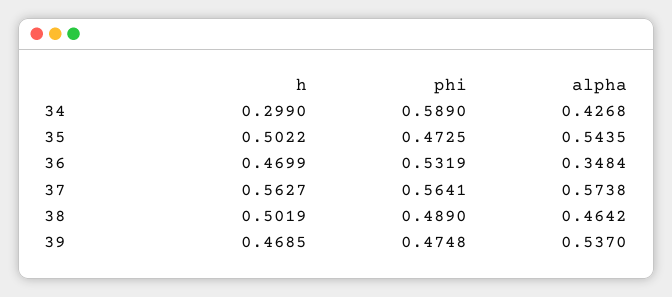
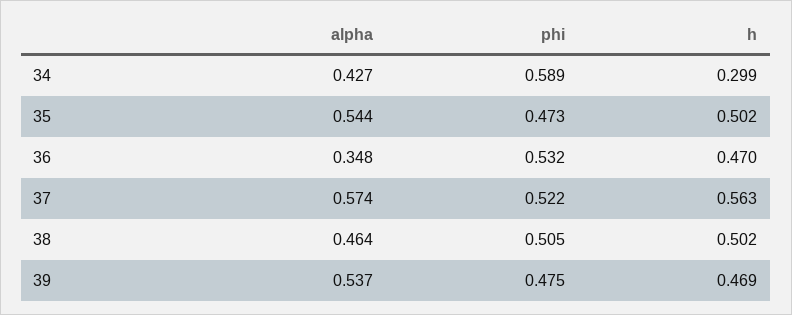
phi, 37: 0.5641 -> 0.522
phi, 38: 0.489 -> 0.505

